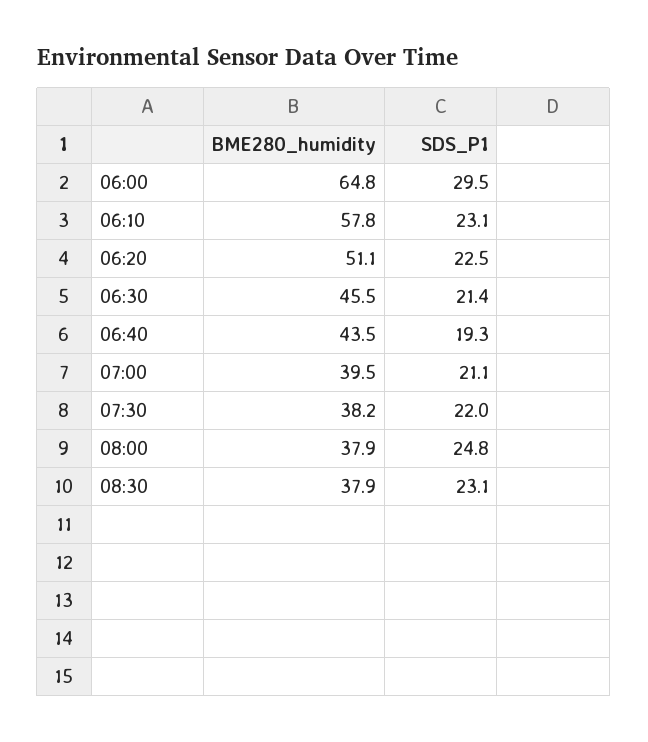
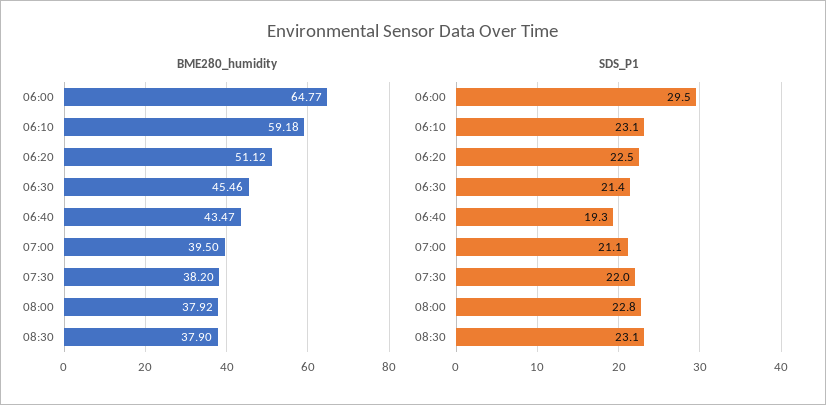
BME280_humidity, 06:10: 57.8 -> 59.18
SDS_P1, 08:00: 24.8 -> 22.8

